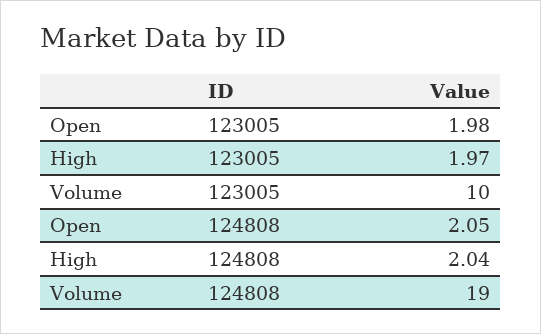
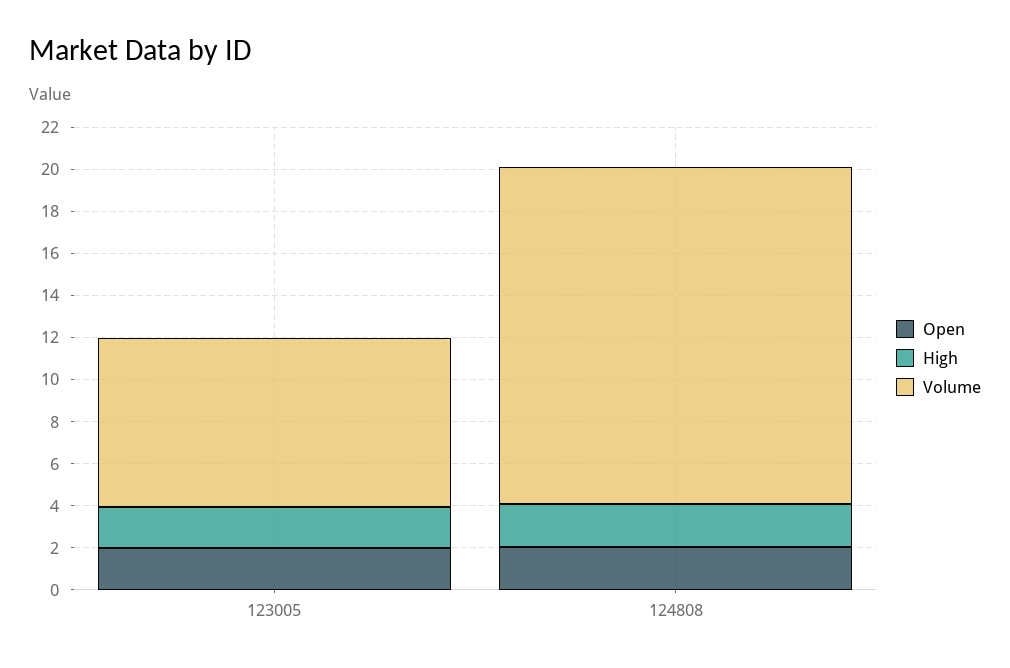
Volume, 123005: 10 -> 8
Volume, 124808: 19 -> 16

